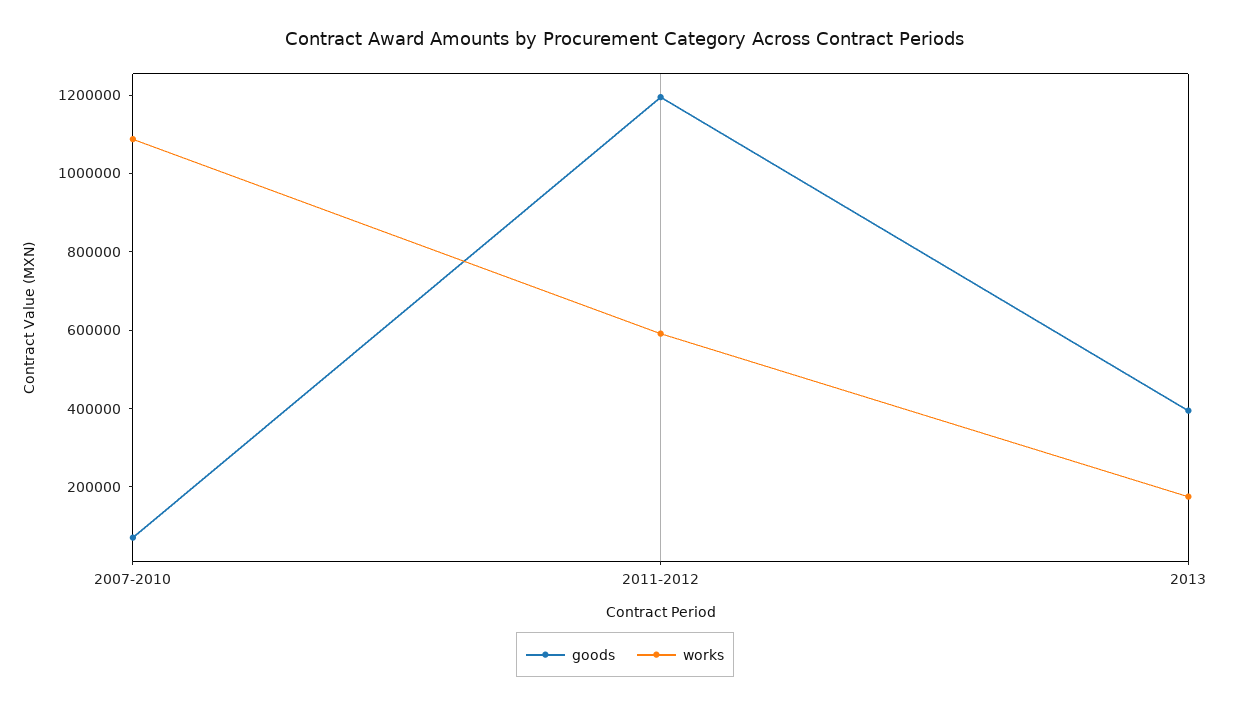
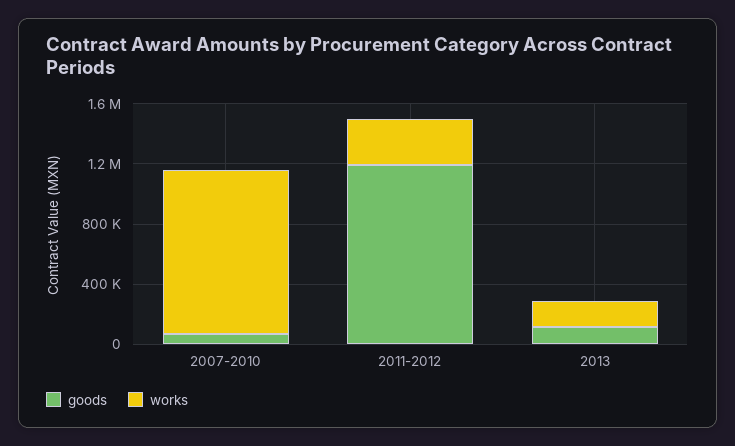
works, 2011-2012: 600000 -> 300000
goods, 2013: 400000 -> 100000

